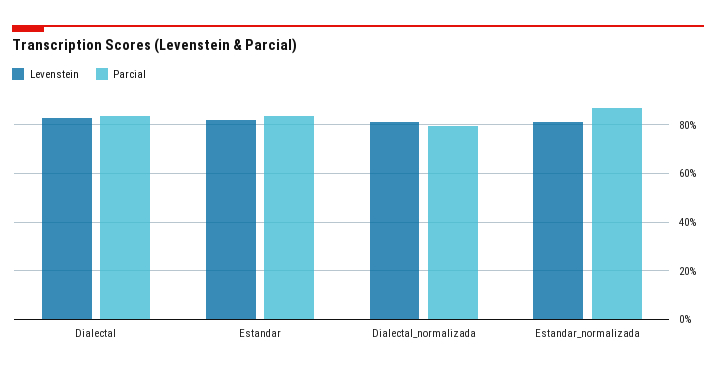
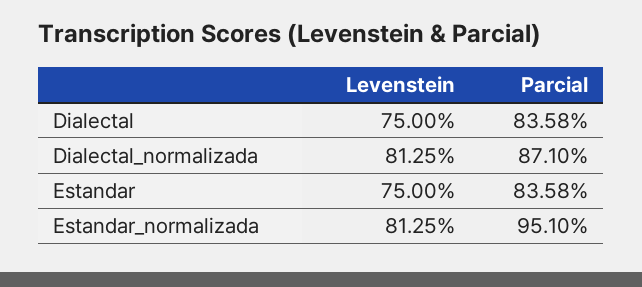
Levenstein, Dialectal: 82.5 -> 75
Levenstein, Estandar: 82.5 -> 75
Parcial, Dialectal_normalizada: 80 -> 87.1
Parcial, Estandar_normalizada: 87.5 -> 95.1

